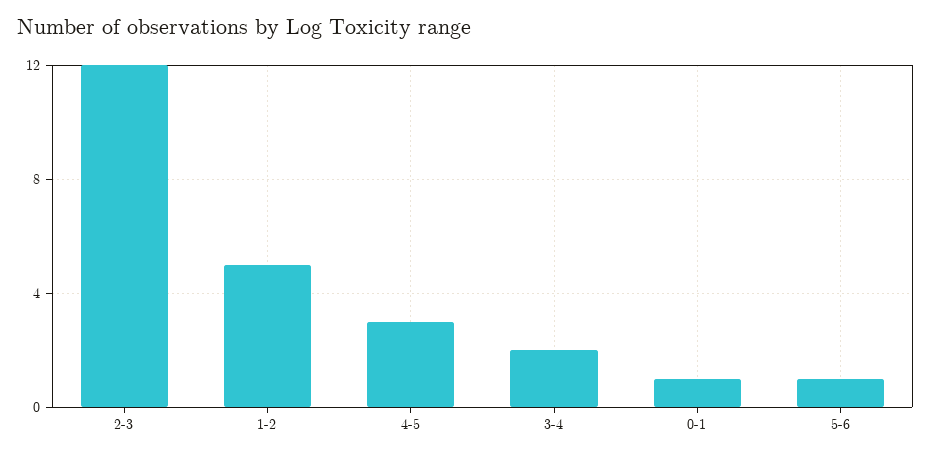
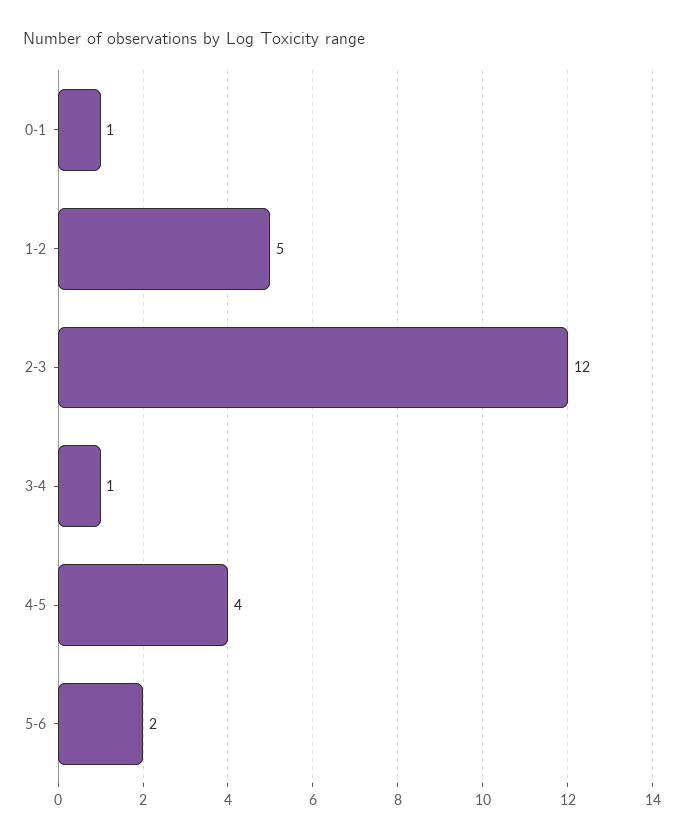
4-5: 3 -> 4
3-4: 2 -> 1
5-6: 1 -> 2

